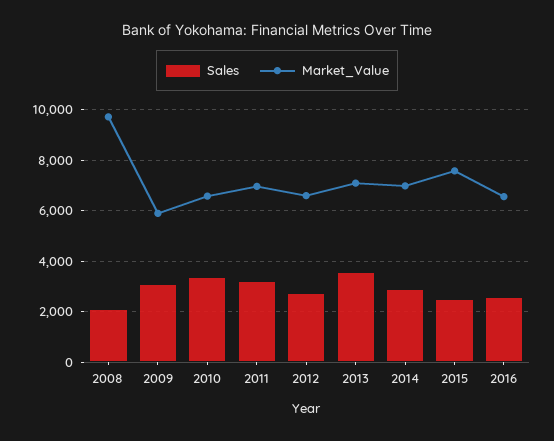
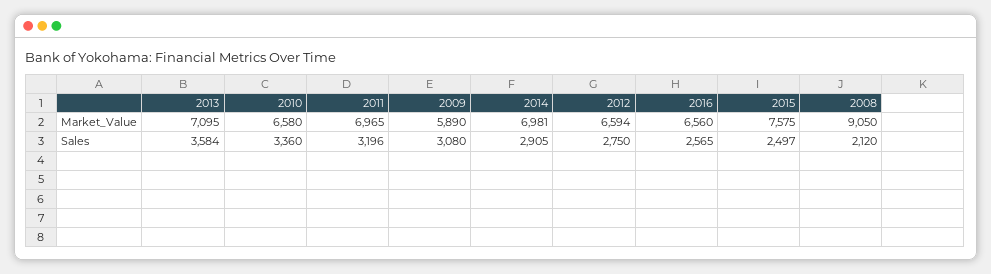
Market_Value, 2008: 9750 -> 9050

